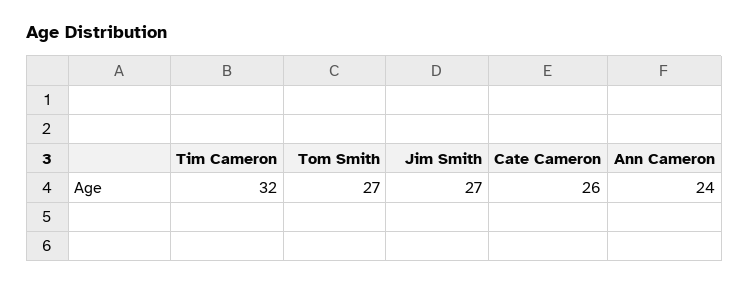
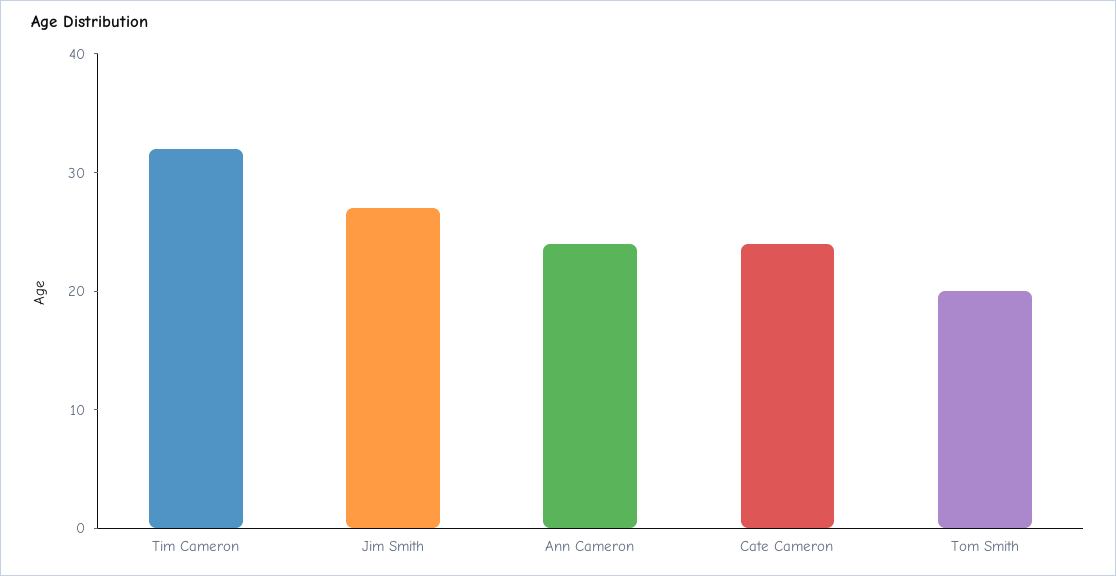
Tom Smith: 27 -> 20
Cate Cameron: 26 -> 24

